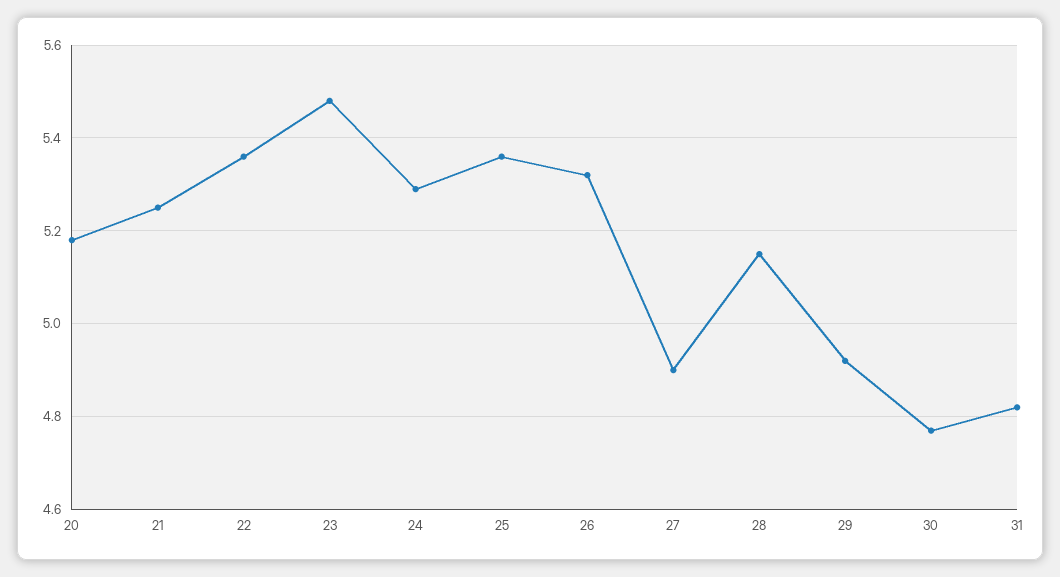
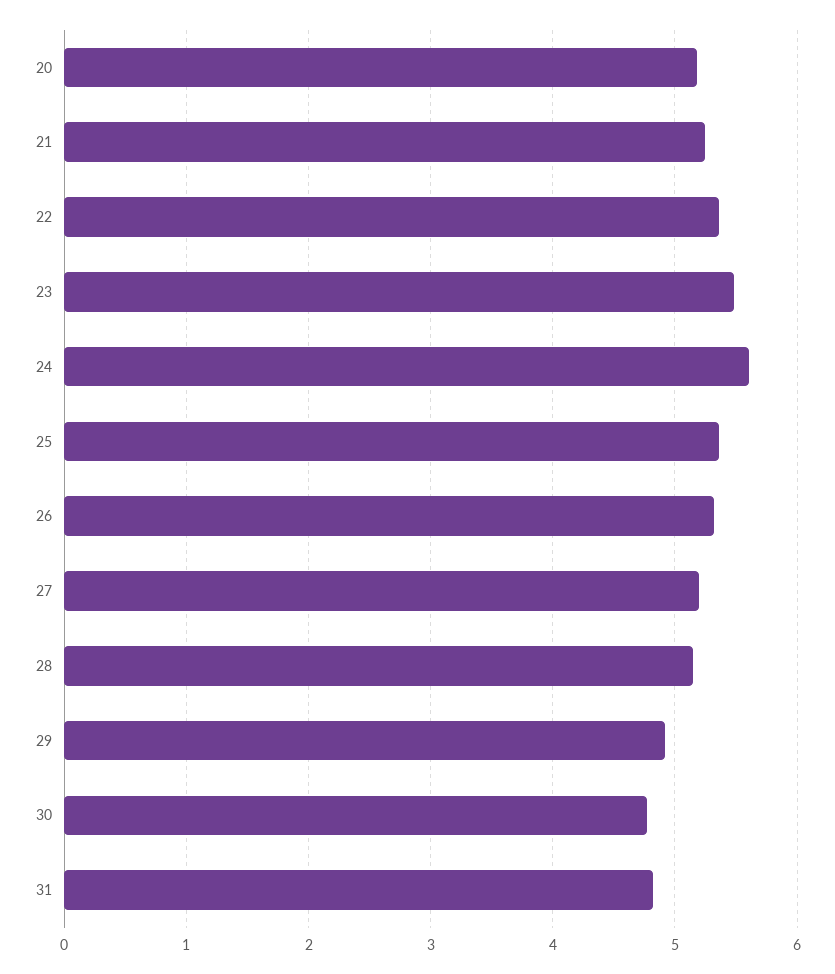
24: 5.3 -> 5.6
27: 4.9 -> 5.2

